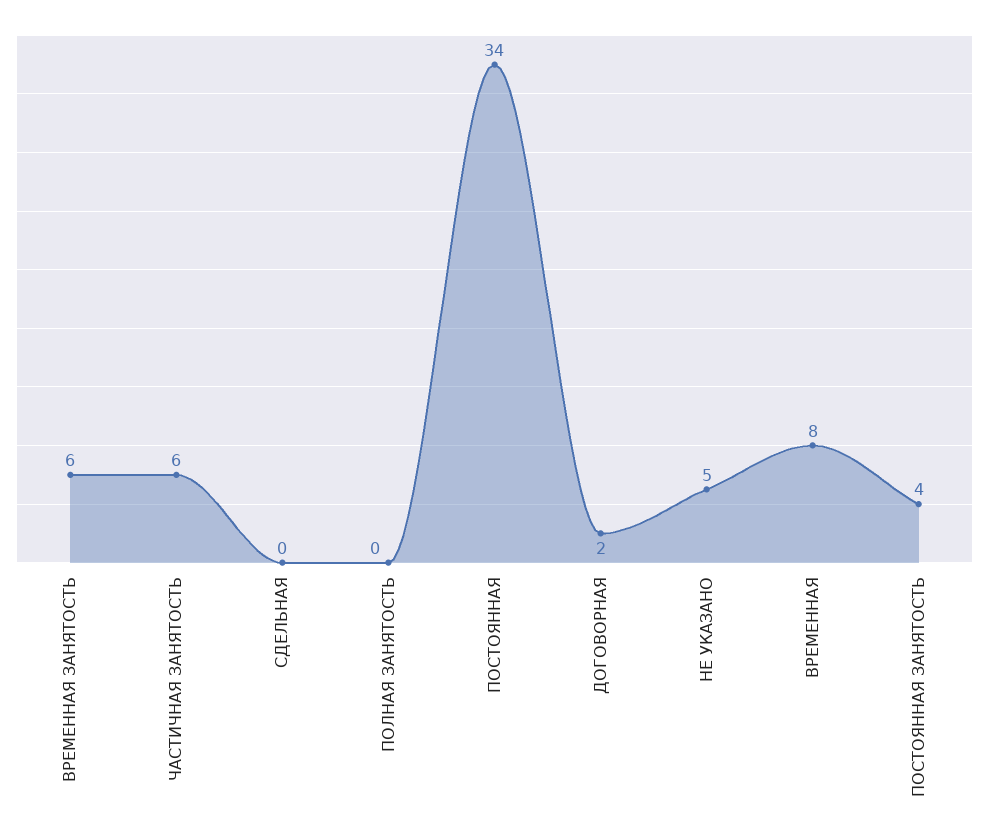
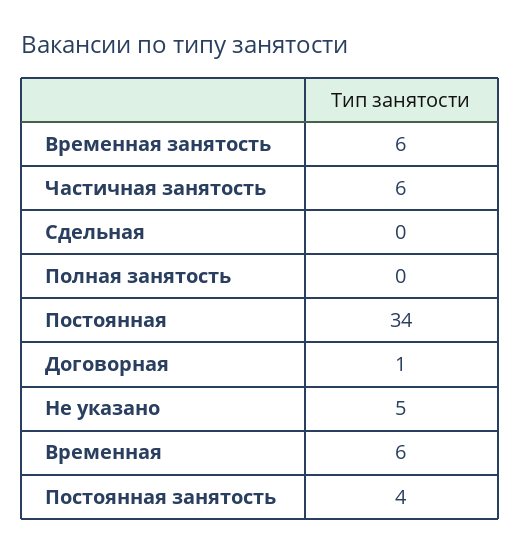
ДОГОВОРНАЯ: 2 -> 1
ВРЕМЕННАЯ: 8 -> 6

